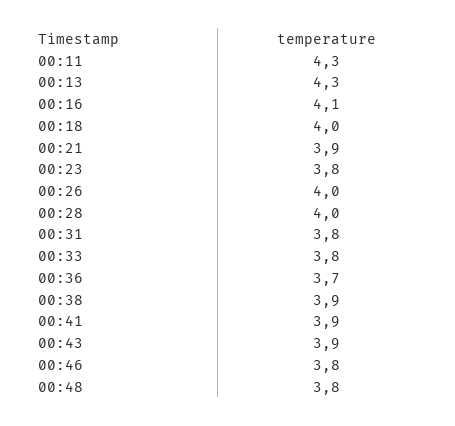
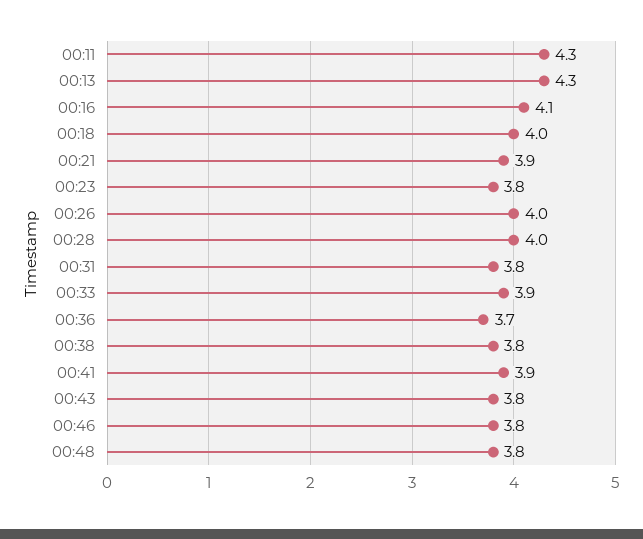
00:33: 3.8 -> 3.9
00:38: 3.9 -> 3.8
00:43: 3.9 -> 3.8

